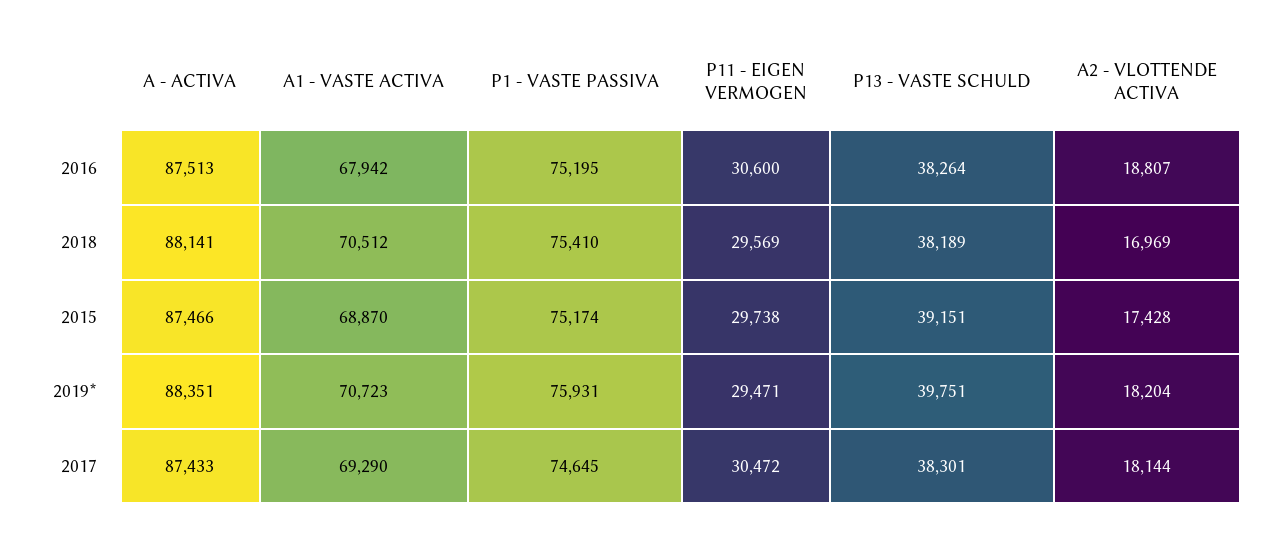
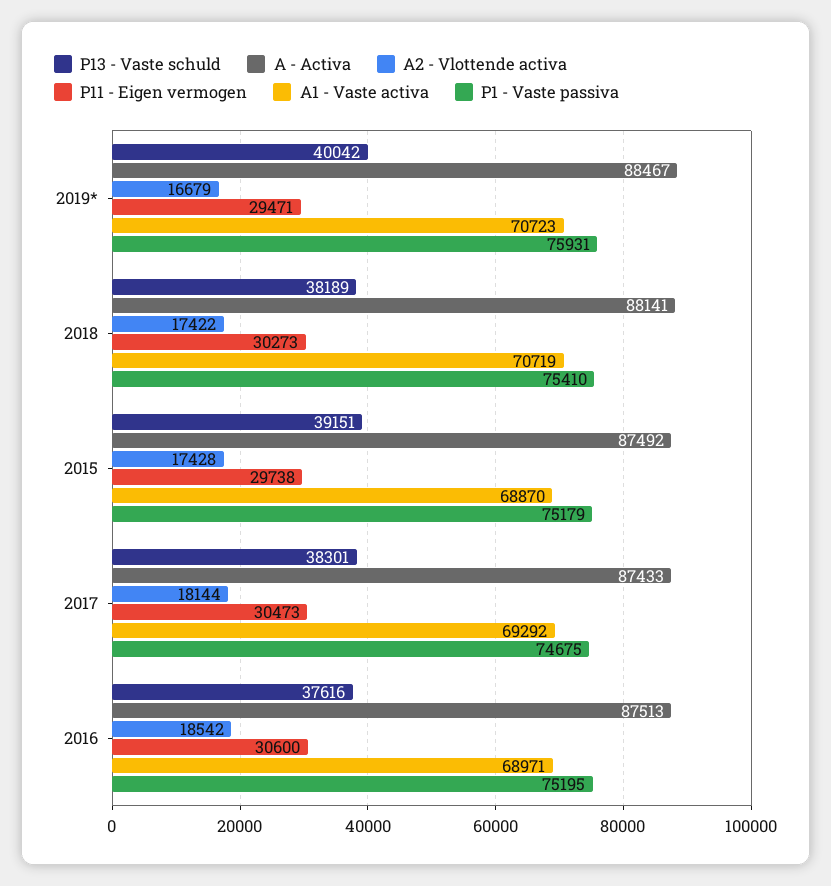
A1 - VASTE ACTIVA, 2016: 67942 -> 68971
P13 - VASTE SCHULD, 2016: 38264 -> 37616
A2 - VLOTTENDE ACTIVA, 2016: 18807 -> 18542
A1 - VASTE ACTIVA, 2018: 70512 -> 70719
P11 - EIGEN VERMOGEN, 2018: 29569 -> 30273
A2 - VLOTTENDE ACTIVA, 2018: 16969 -> 17422
A - ACTIVA, 2015: 87466 -> 87492
P1 - VASTE PASSIVA, 2015: 75174 -> 75179
A - ACTIVA, 2019*: 88351 -> 88467
P13 - VASTE SCHULD, 2019*: 39751 -> 40042
A2 - VLOTTENDE ACTIVA, 2019*: 18204 -> 16679
A1 - VASTE ACTIVA, 2017: 69290 -> 69292
P1 - VASTE PASSIVA, 2017: 74645 -> 74675
P11 - EIGEN VERMOGEN, 2017: 30472 -> 30473

